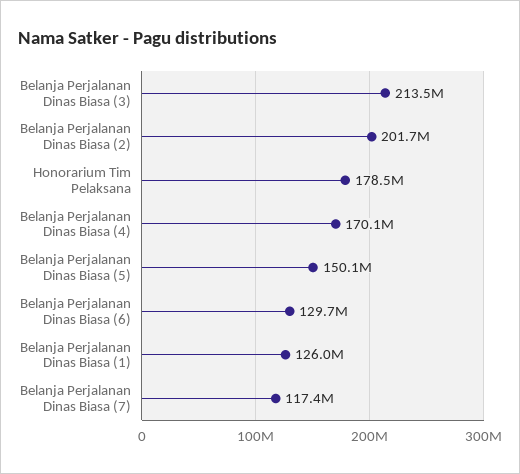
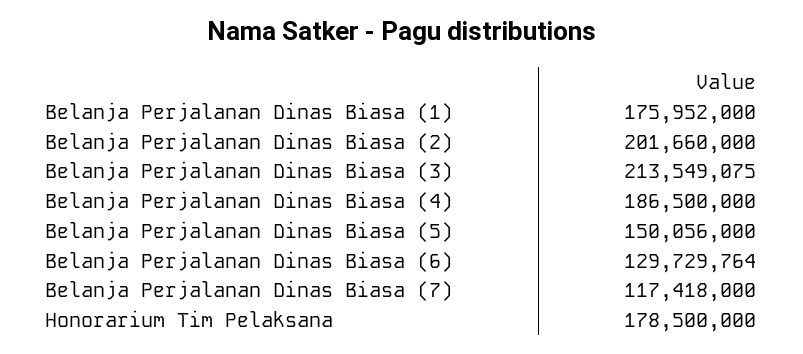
Belanja Perjalanan Dinas Biasa (4): 170100000 -> 186500000
Belanja Perjalanan Dinas Biasa (1): 126000000 -> 175952000

